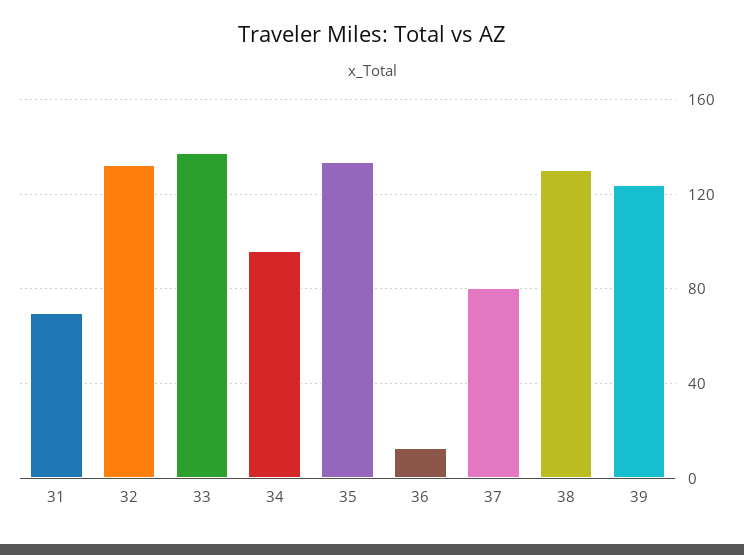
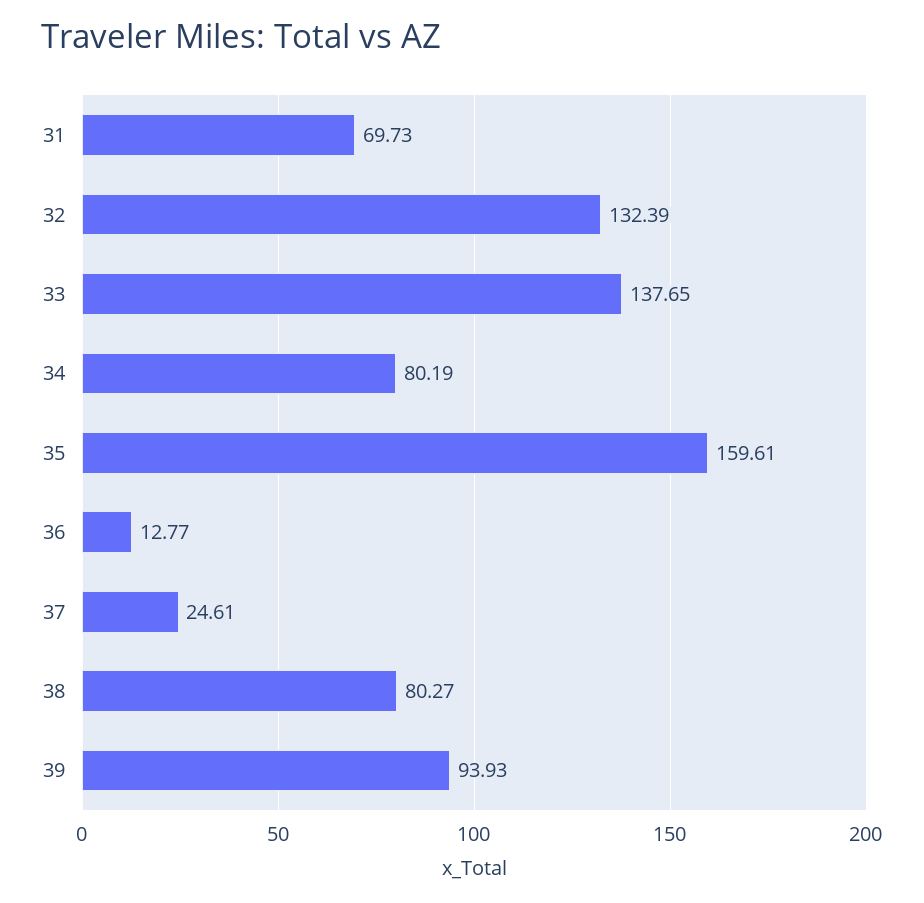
34: 95 -> 80.19
35: 135 -> 159.61
37: 80 -> 24.61
38: 130 -> 80.27
39: 125 -> 93.93

